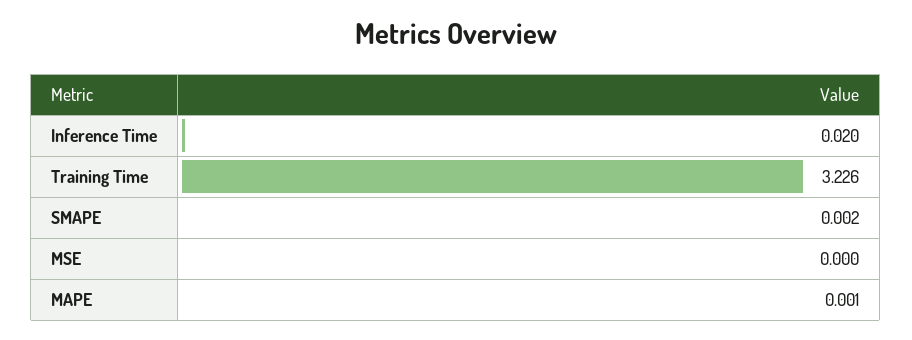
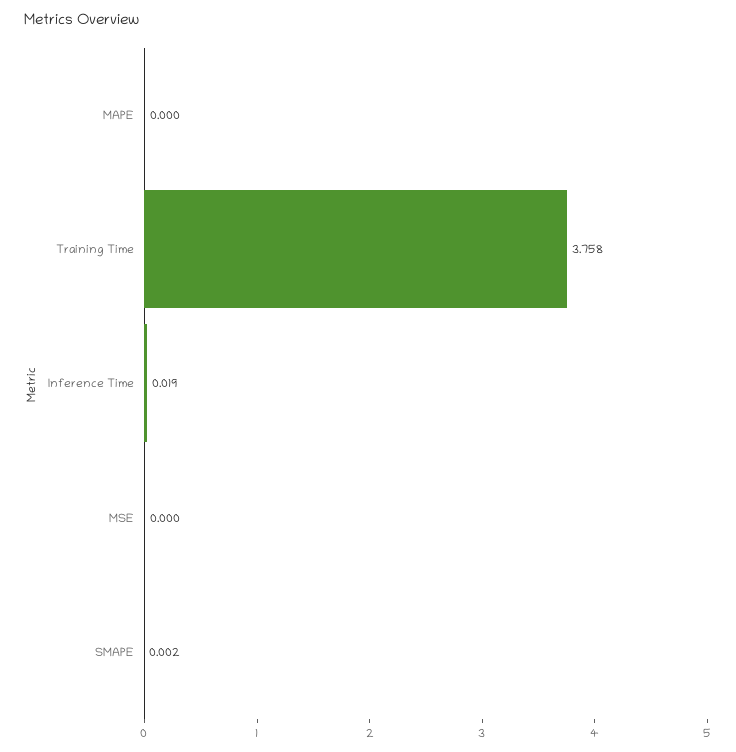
Inference Time: 0.02 -> 0.019
Training Time: 3.226 -> 3.758
MAPE: 0.001 -> 0

